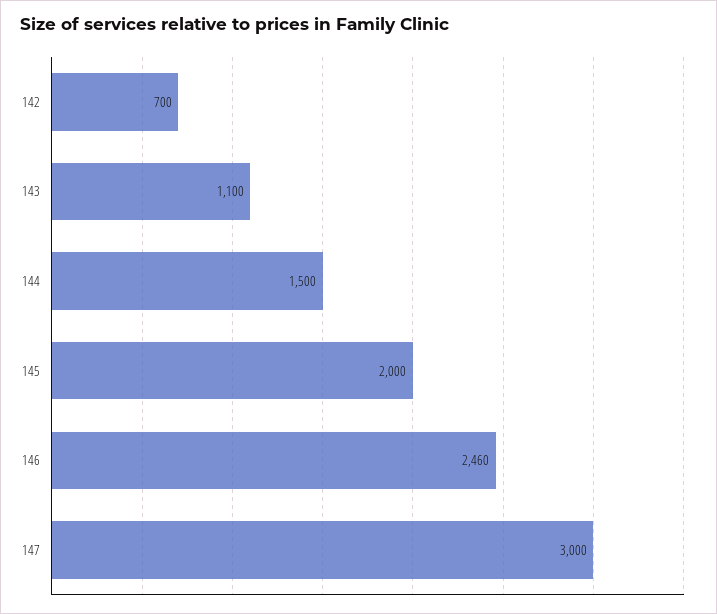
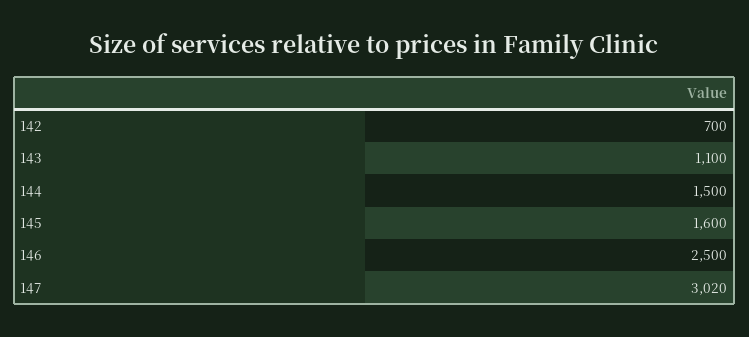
145: 2000 -> 1600
146: 2460 -> 2500
147: 3000 -> 3020

